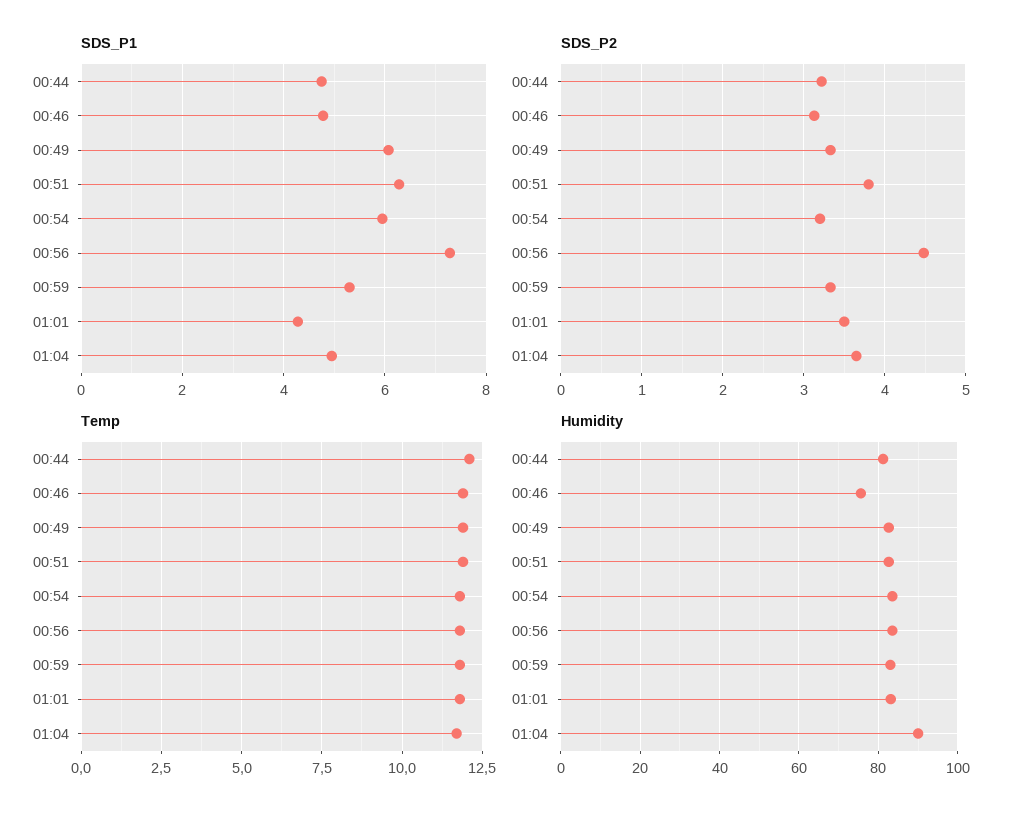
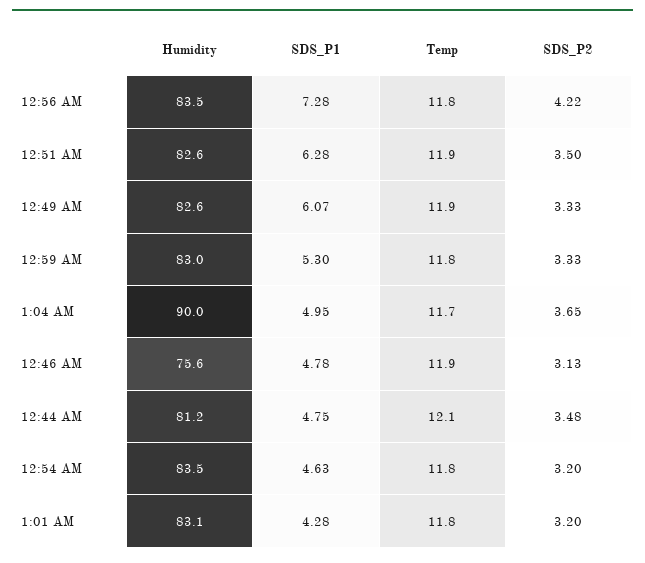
SDS_P1, 00:54: 6 -> 4.63
SDS_P2, 00:44: 3.2 -> 3.48
SDS_P2, 00:51: 3.8 -> 3.5
SDS_P2, 00:56: 4.5 -> 4.22
SDS_P2, 01:01: 3.5 -> 3.2

